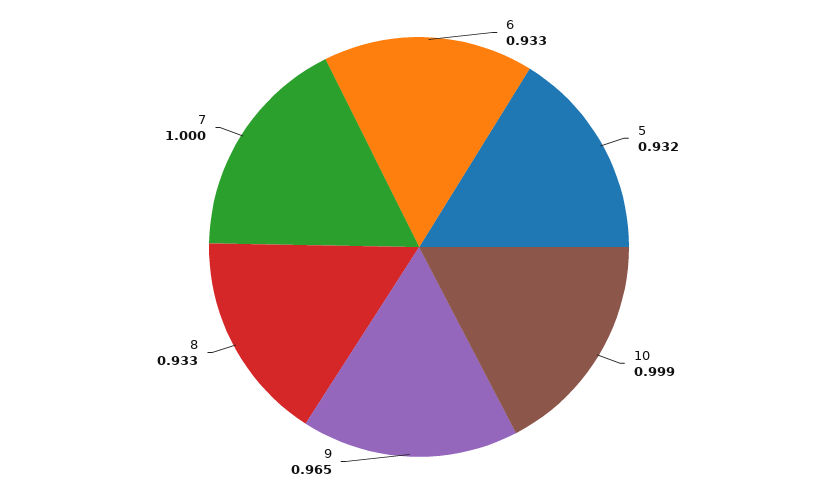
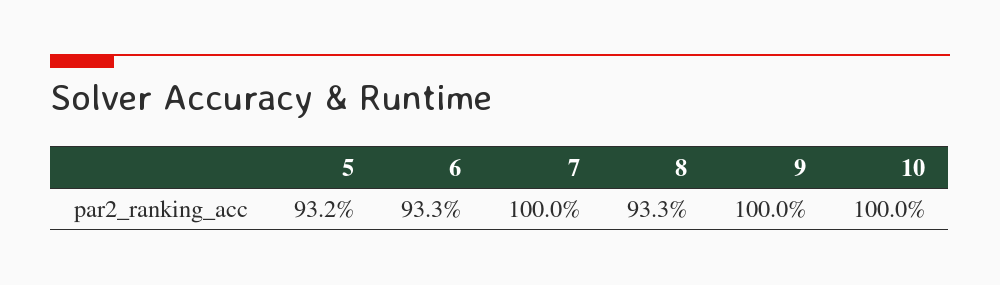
10: 0.999 -> 1
9: 0.965 -> 1

